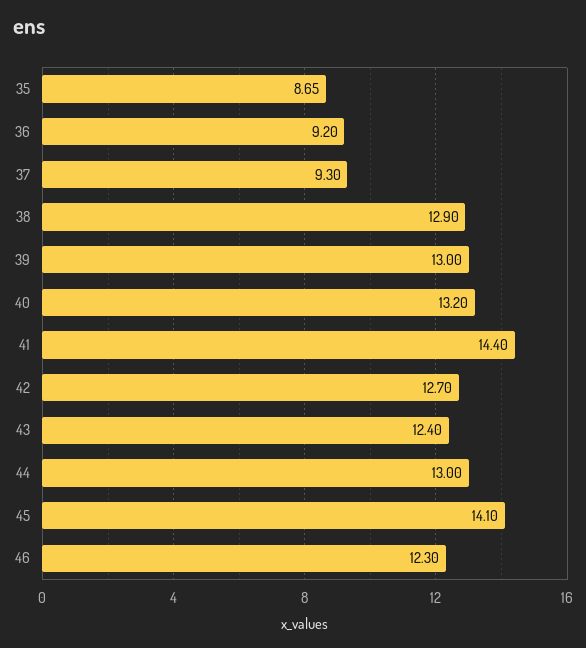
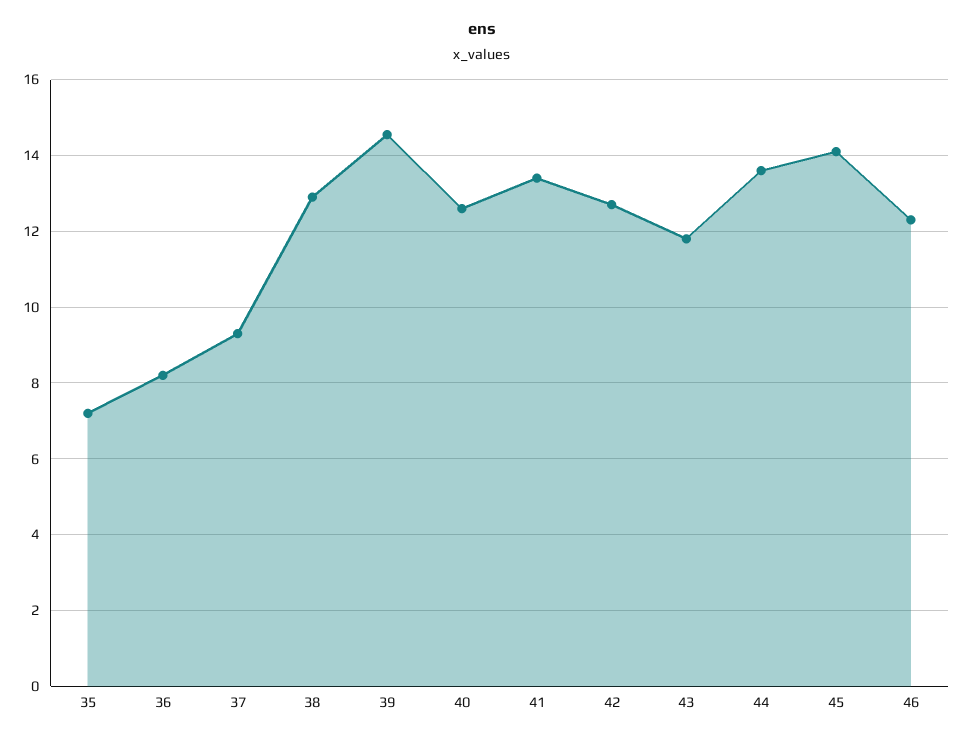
35: 8.65 -> 7.2
36: 9.2 -> 8.2
39: 13 -> 14.6
40: 13.2 -> 12.6
41: 14.4 -> 13.4
43: 12.4 -> 11.8
44: 13 -> 13.6

